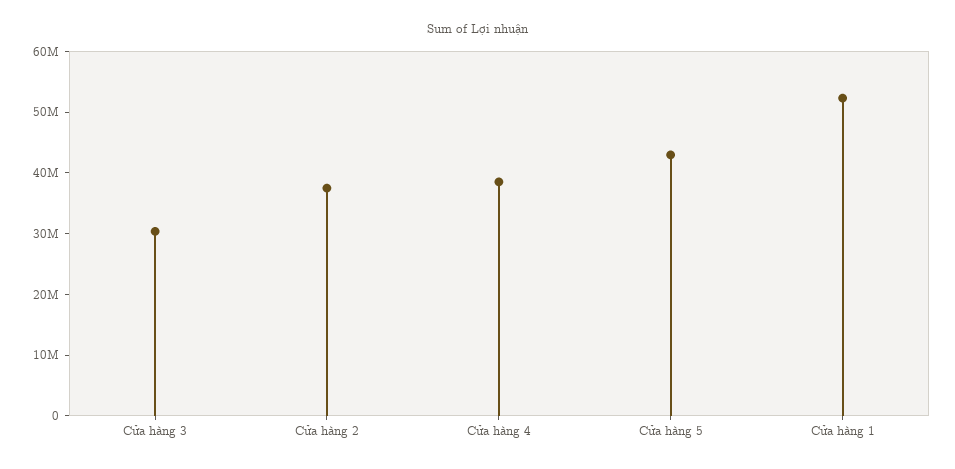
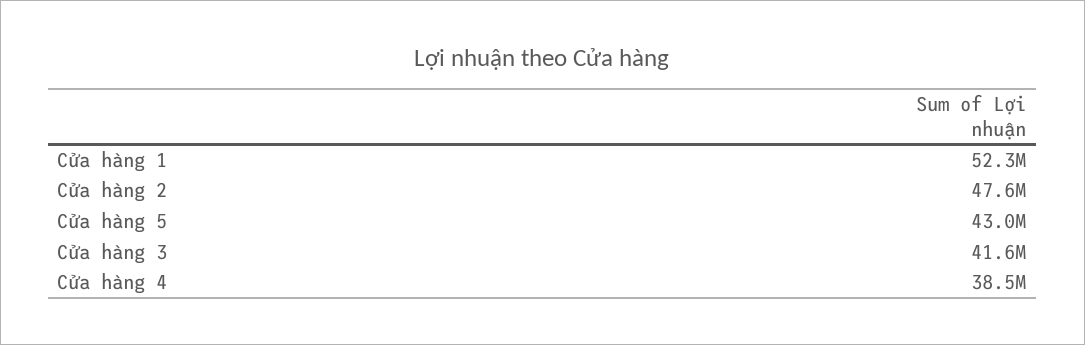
Cửa hàng 3: 30000000 -> 41600000
Cửa hàng 2: 38000000 -> 47600000

